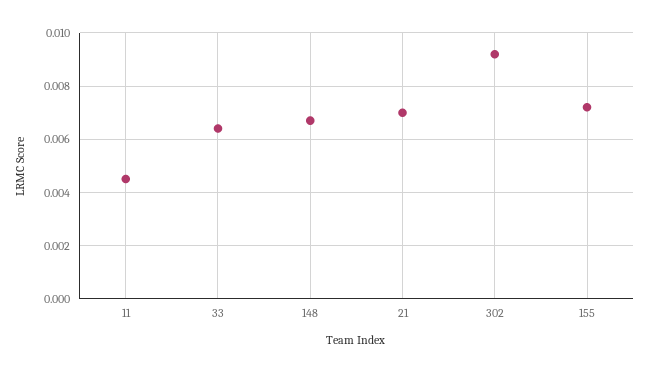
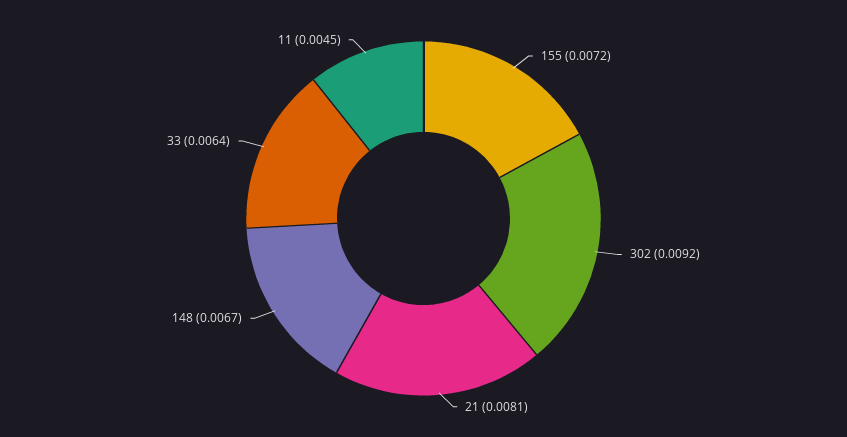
21: 0.007 -> 0.0081

